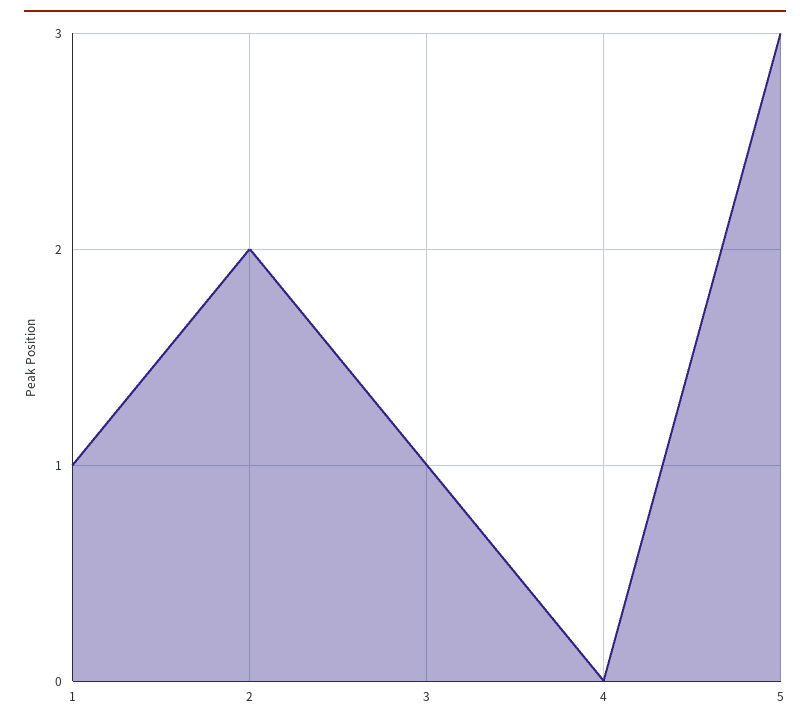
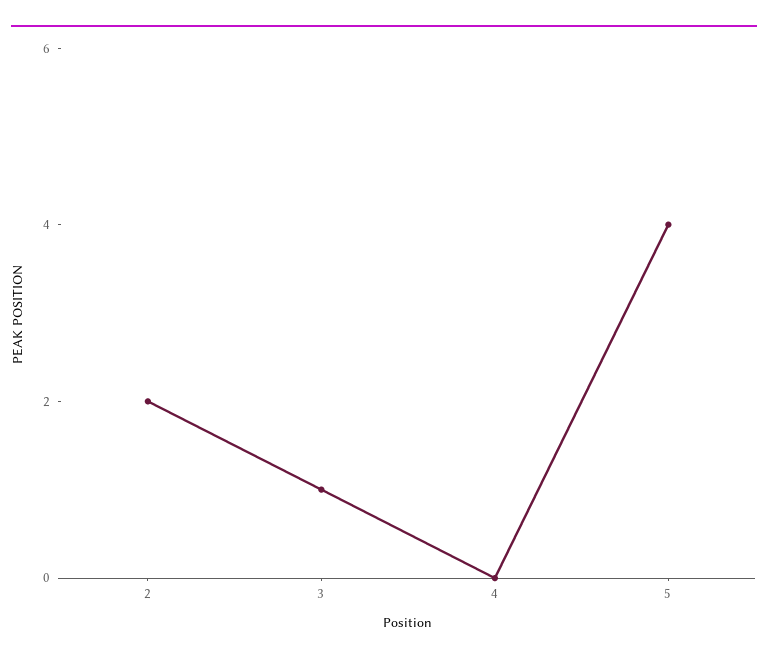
1: 1 -> none
5: 3 -> 4

